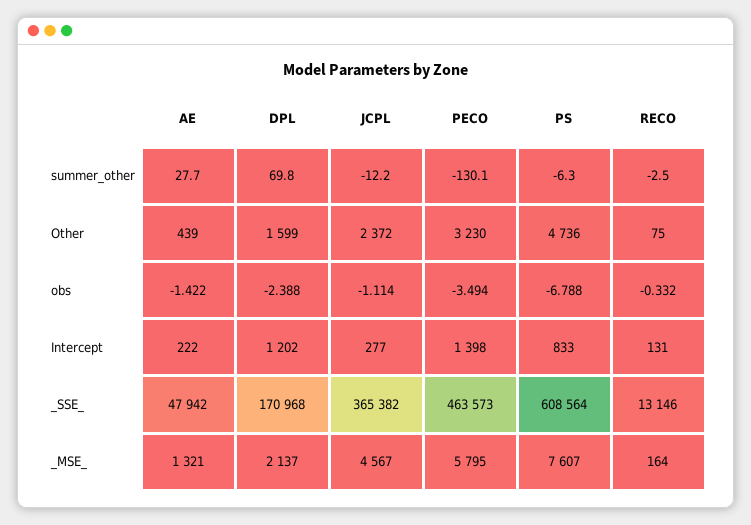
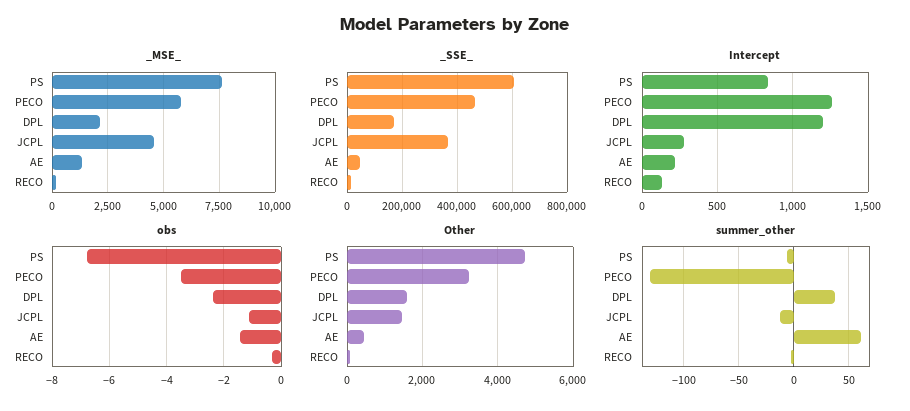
summer_other, AE: 27.7 -> 60
summer_other, DPL: 69.8 -> 40
Other, JCPL: 2372 -> 1400
Intercept, PECO: 1398 -> 1250

